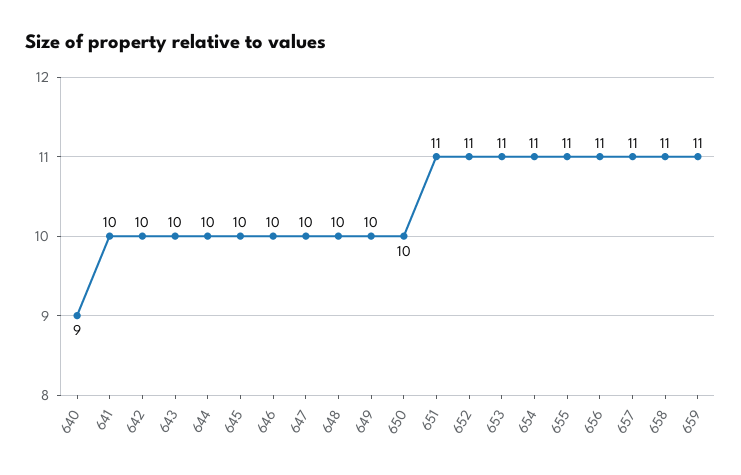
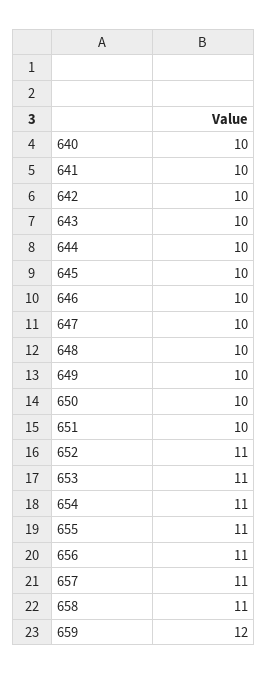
640: 9 -> 10
651: 11 -> 10
659: 11 -> 12

